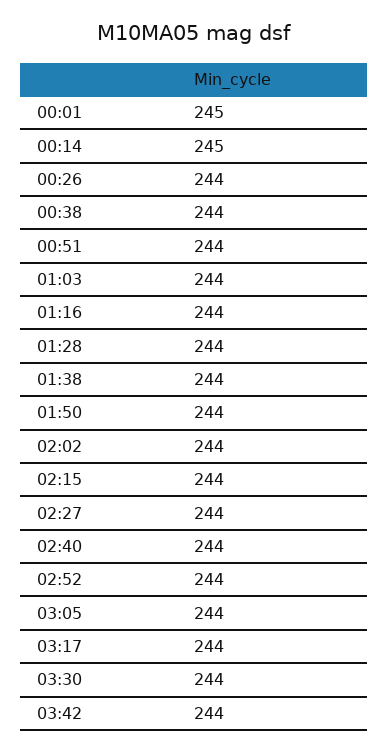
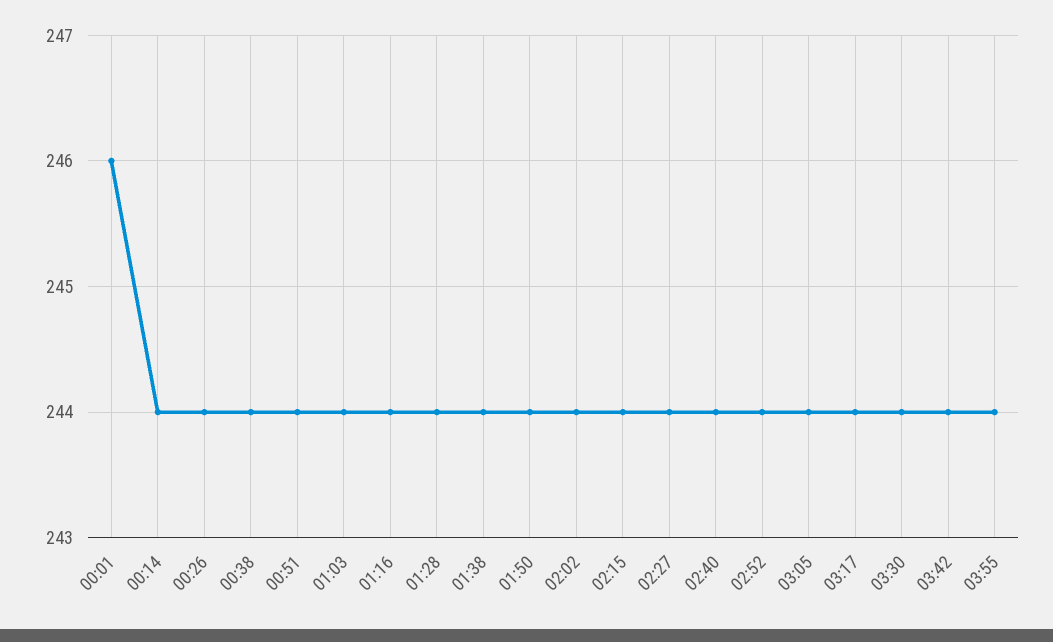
00:01: 245 -> 246
00:14: 245 -> 244
03:55: none -> 244

